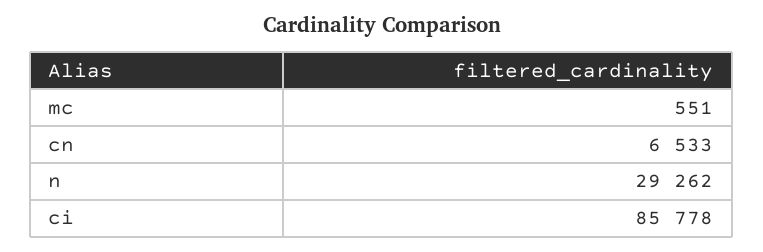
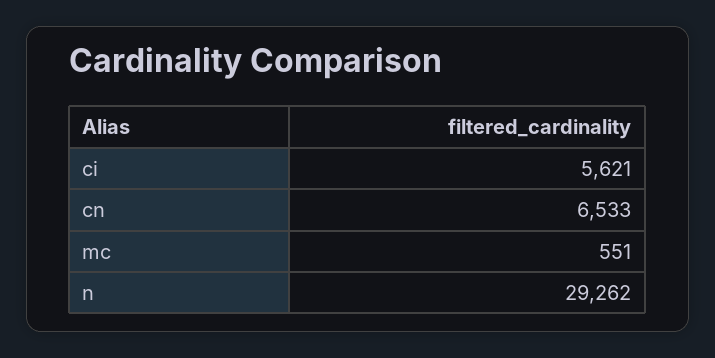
ci: 85778 -> 5621

